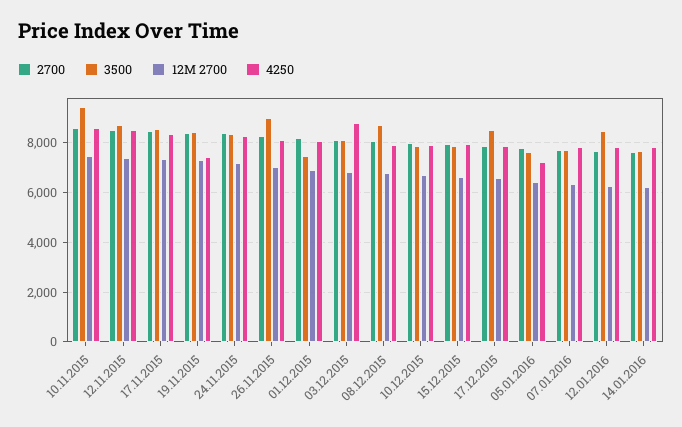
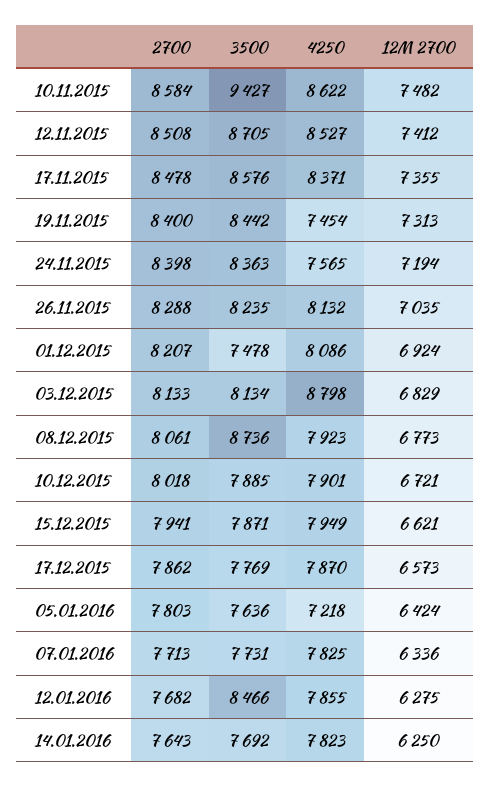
4250, 24.11.2015: 8250 -> 7565
3500, 26.11.2015: 9000 -> 8235
3500, 17.12.2015: 8500 -> 7769

